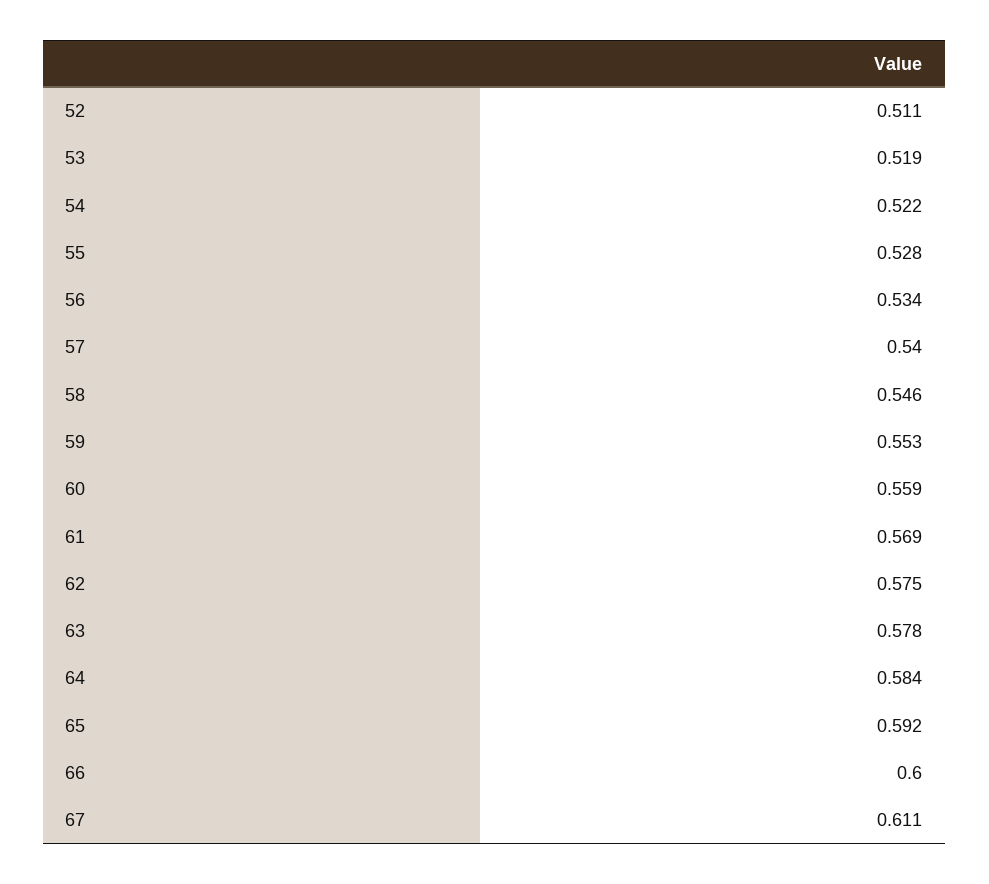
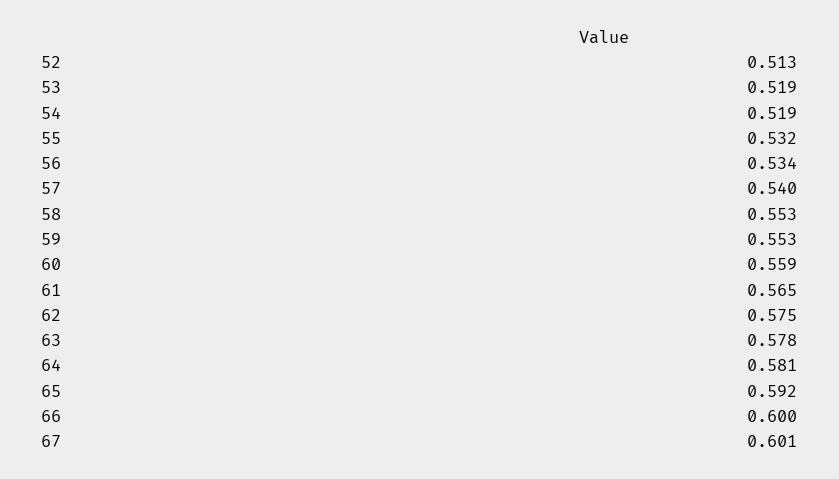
52: 0.511 -> 0.513
54: 0.522 -> 0.519
55: 0.528 -> 0.532
58: 0.546 -> 0.553
61: 0.569 -> 0.565
64: 0.584 -> 0.581
67: 0.611 -> 0.601

